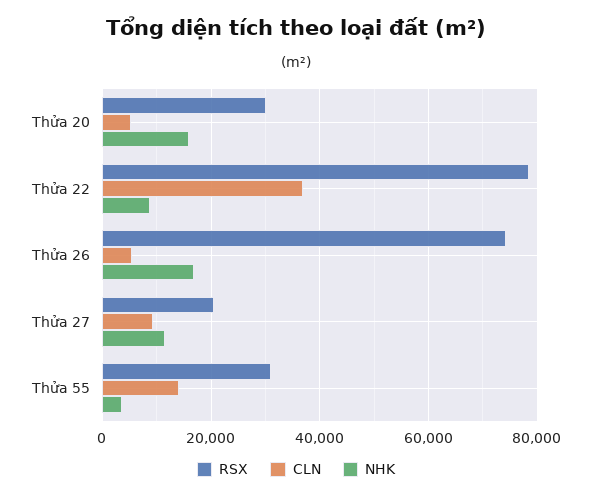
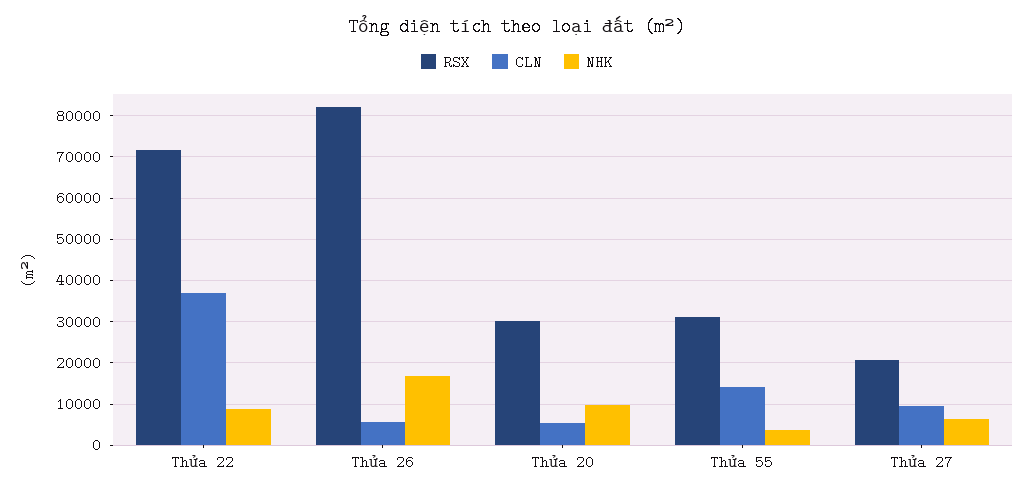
NHK, Thửa 20: 16000 -> 10000
RSX, Thửa 22: 78000 -> 72000
RSX, Thửa 26: 74000 -> 82000
NHK, Thửa 27: 12000 -> 6000

